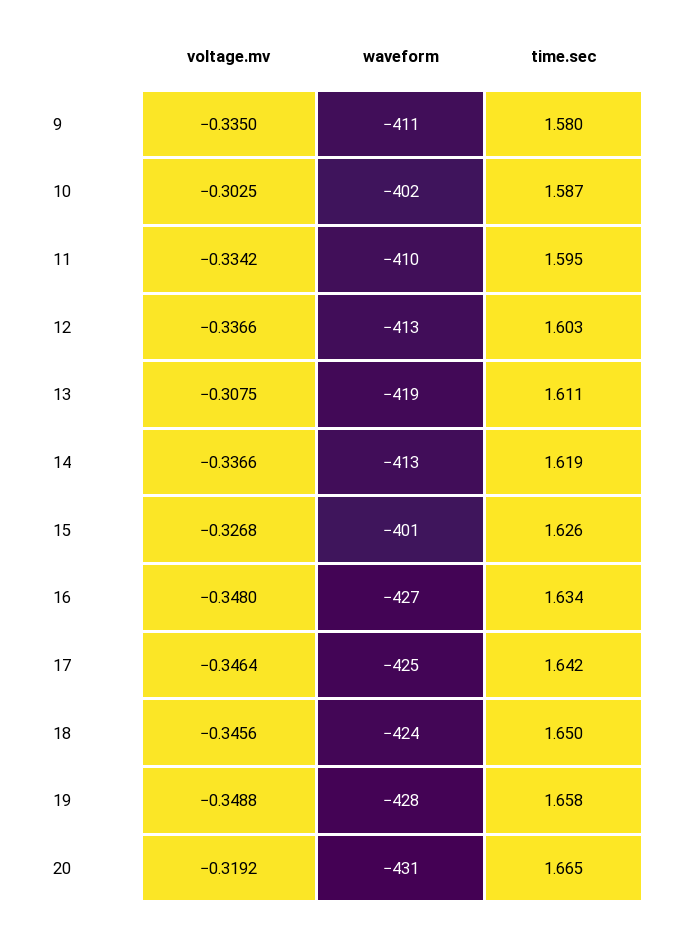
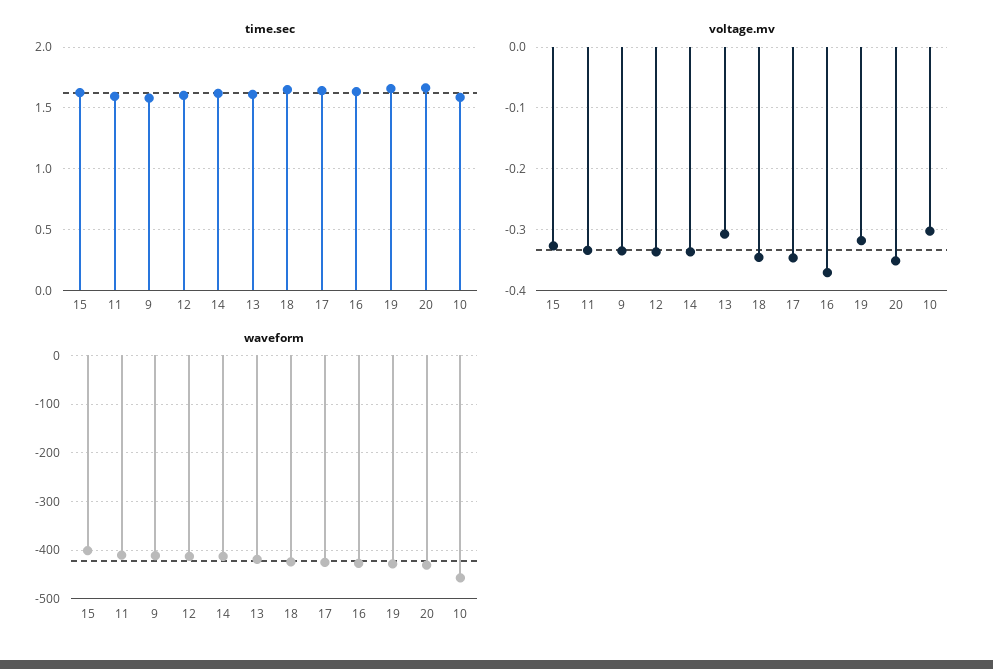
waveform, 10: -402 -> -460
voltage.mv, 16: -0.348 -> -0.37
voltage.mv, 19: -0.3488 -> -0.32
voltage.mv, 20: -0.3192 -> -0.35

